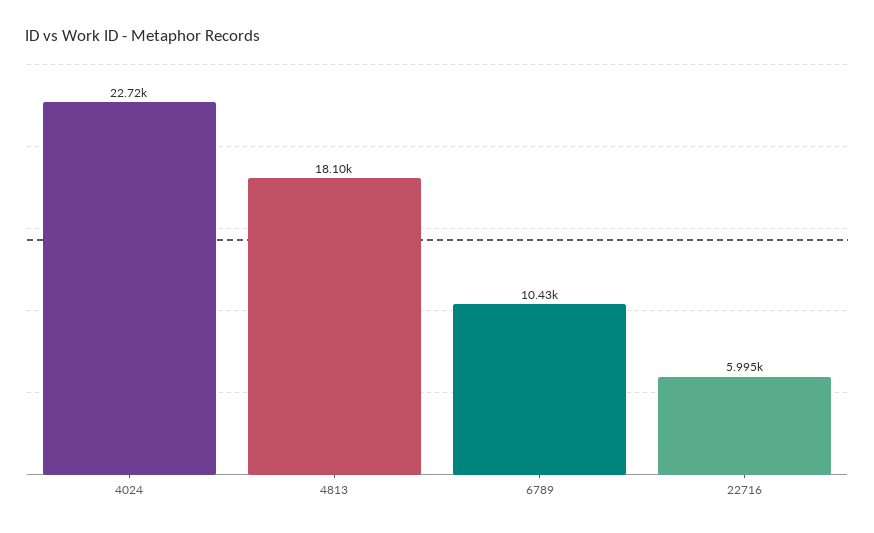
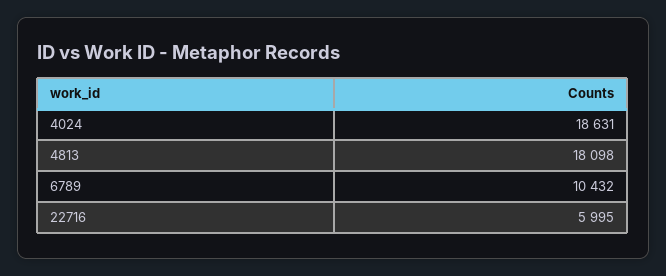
4024: 22720 -> 18631

